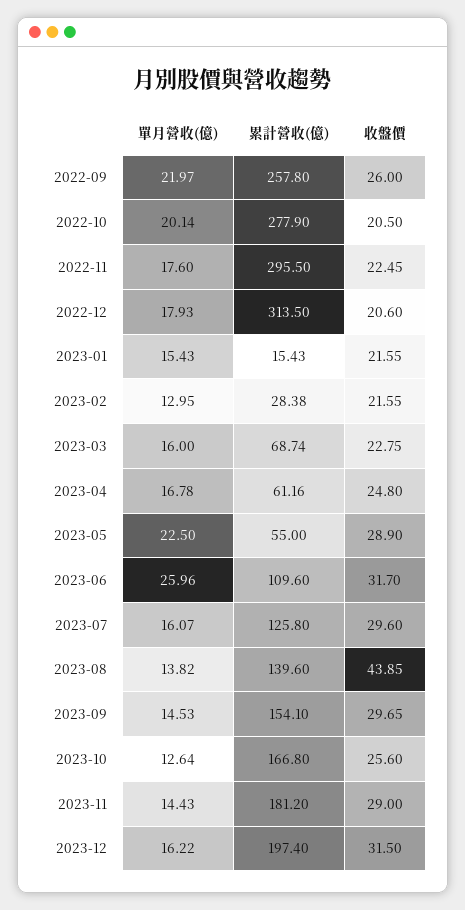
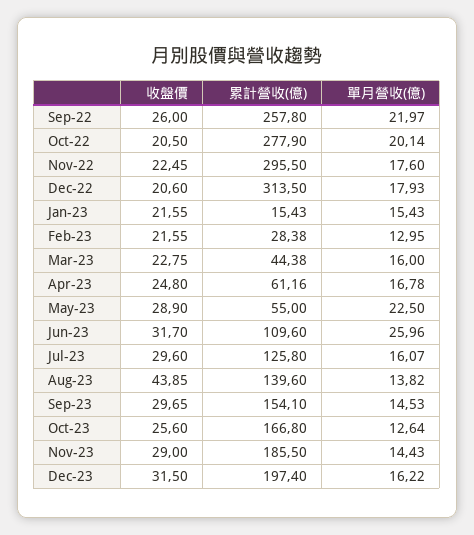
累計營收(億), 2023-03: 68.74 -> 44.38
累計營收(億), 2023-11: 181.2 -> 185.5

